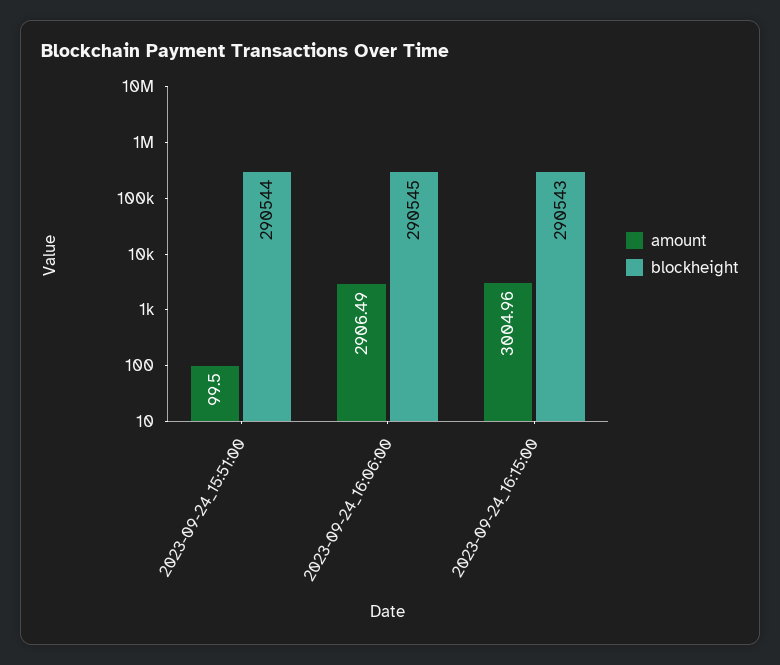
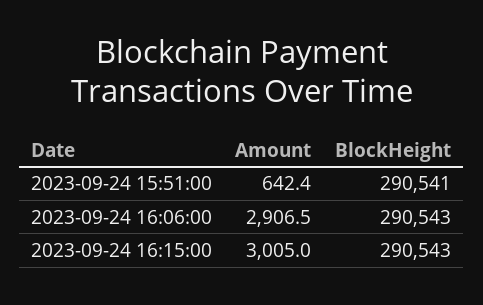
amount, 2023-09-24_15:51:00: 99.5 -> 642.4
blockheight, 2023-09-24_15:51:00: 290544 -> 290541
blockheight, 2023-09-24_16:06:00: 290545 -> 290543

